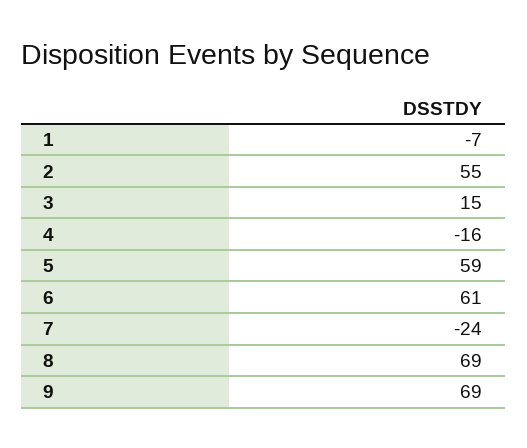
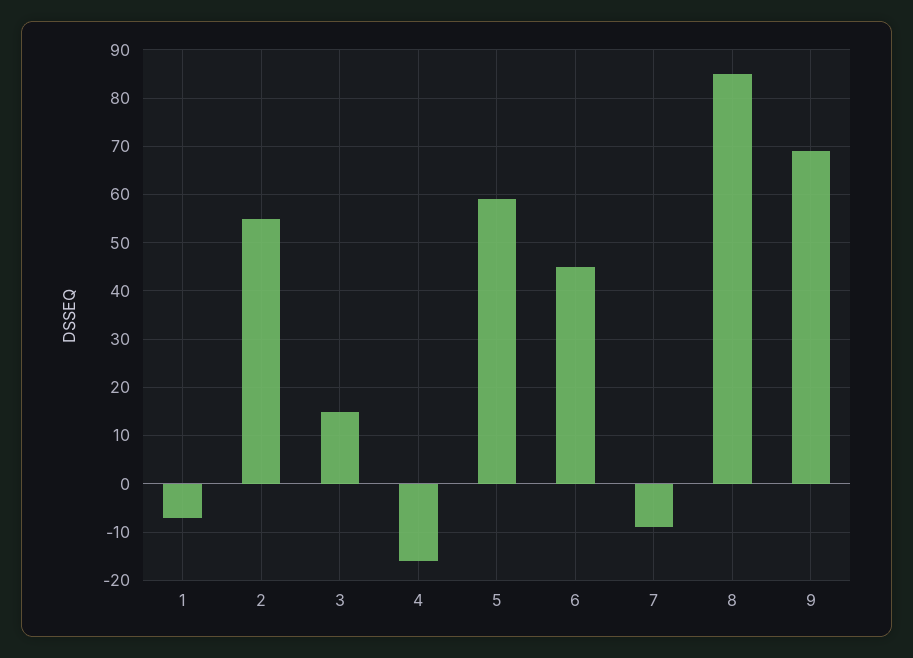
6: 61 -> 45
7: -24 -> -10
8: 69 -> 85

